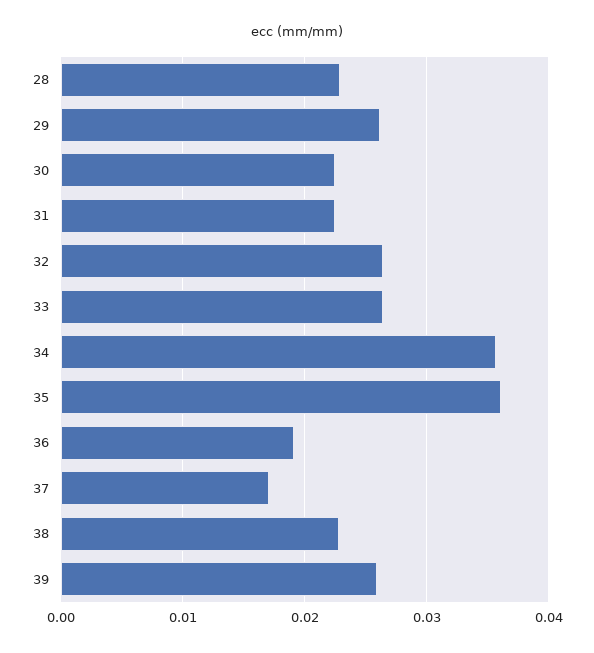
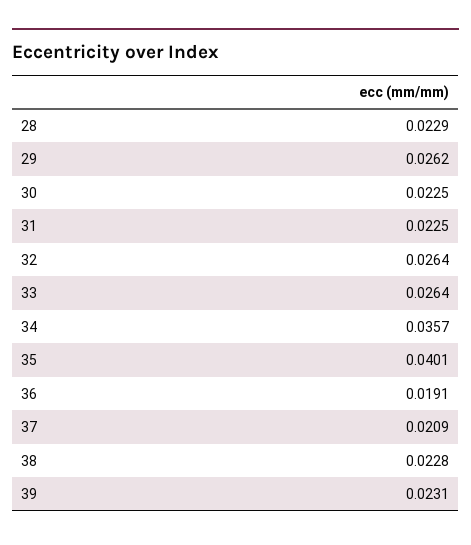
35: 0.036 -> 0.0401
37: 0.017 -> 0.0209
39: 0.026 -> 0.0231

